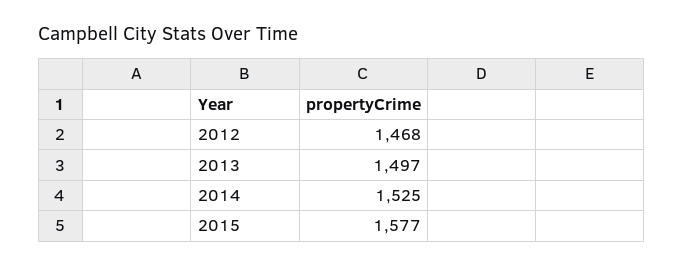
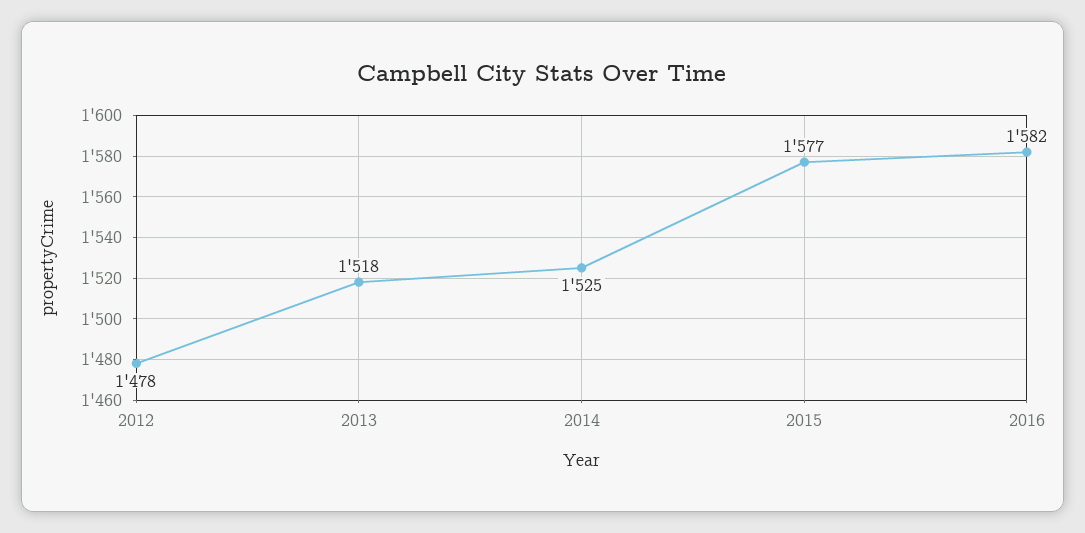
2012: 1468 -> 1478
2013: 1497 -> 1518
2016: none -> 1582

